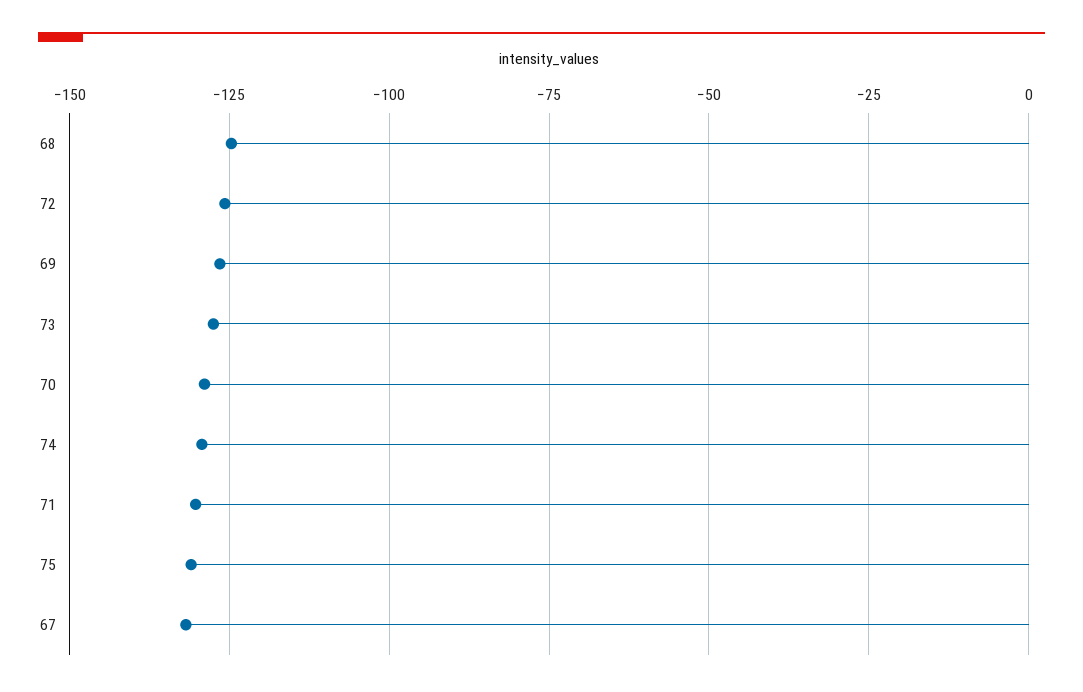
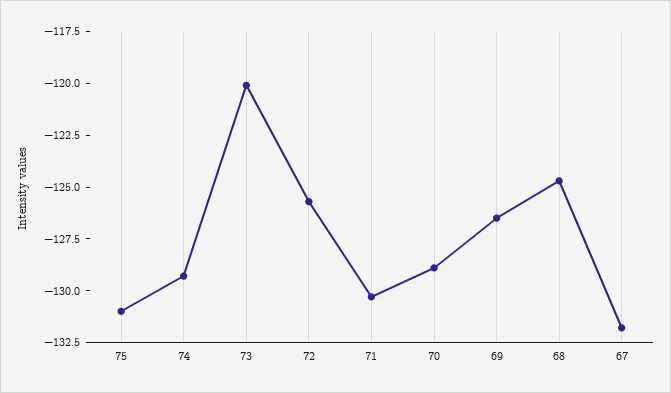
73: -127.5 -> -120

